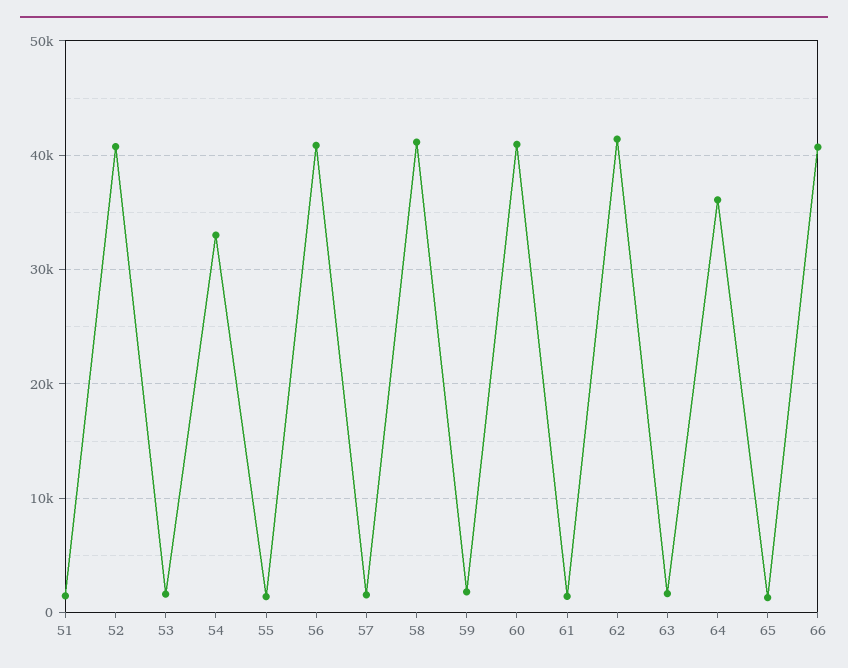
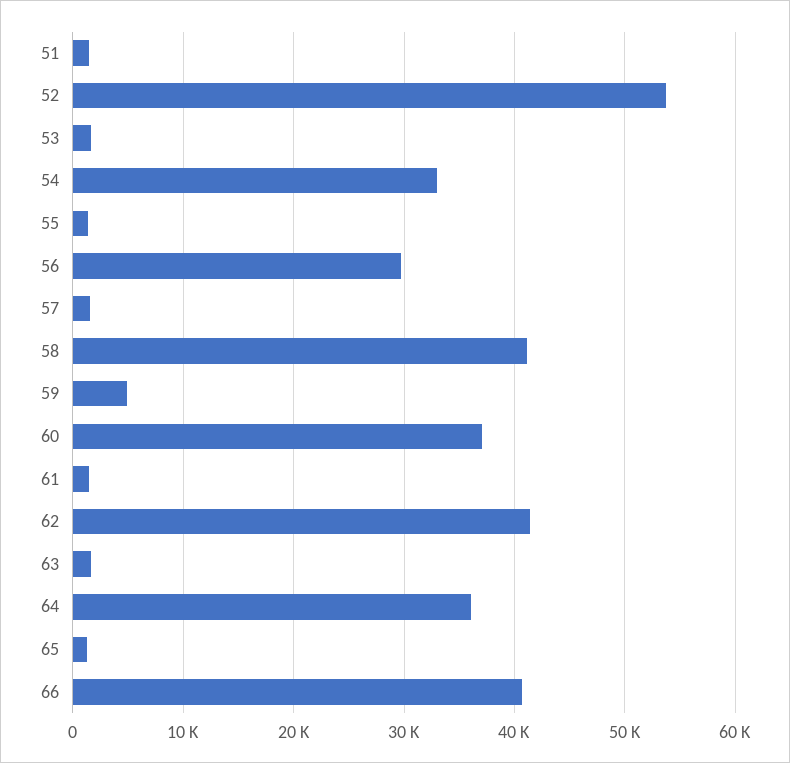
52: 41000 -> 54000
56: 41000 -> 30000
59: 2000 -> 5000
60: 41000 -> 37000

